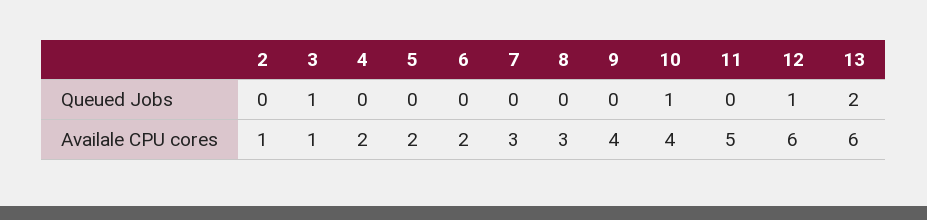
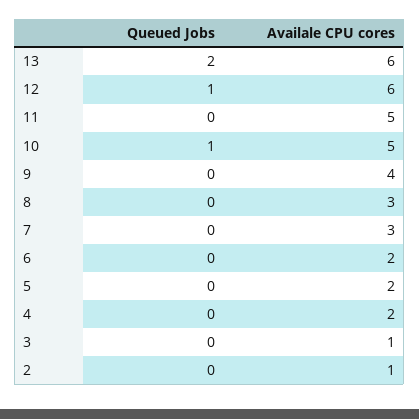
3, Queued Jobs: 1 -> 0
10, Availale CPU cores: 4 -> 5

